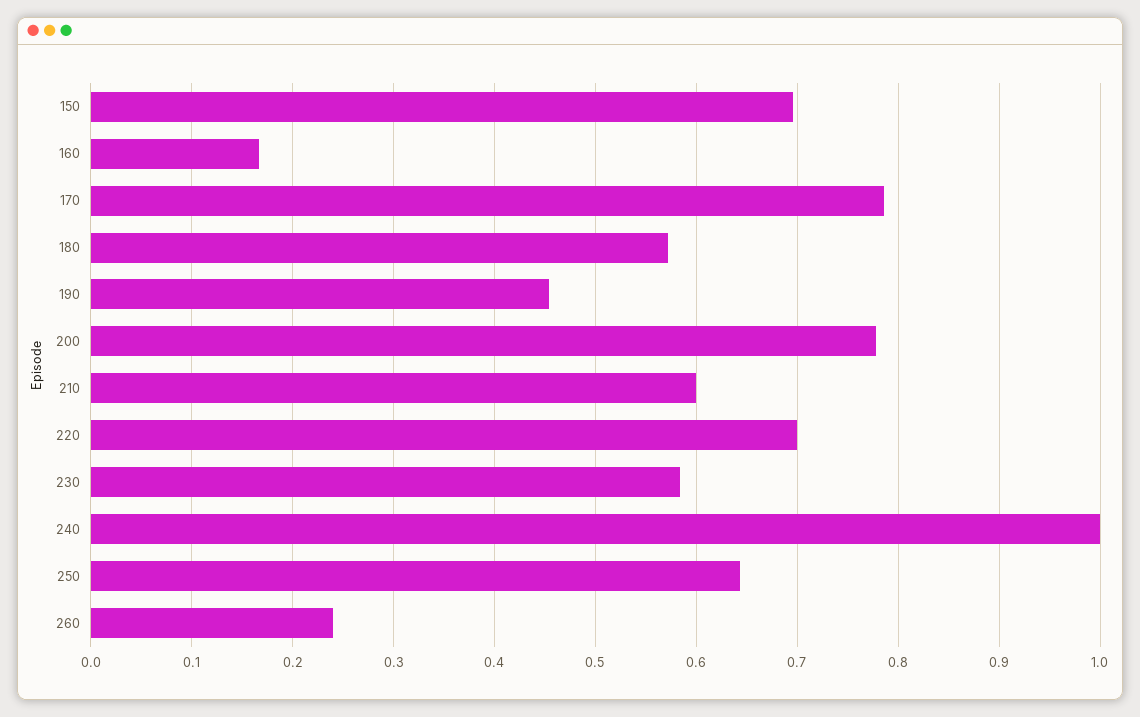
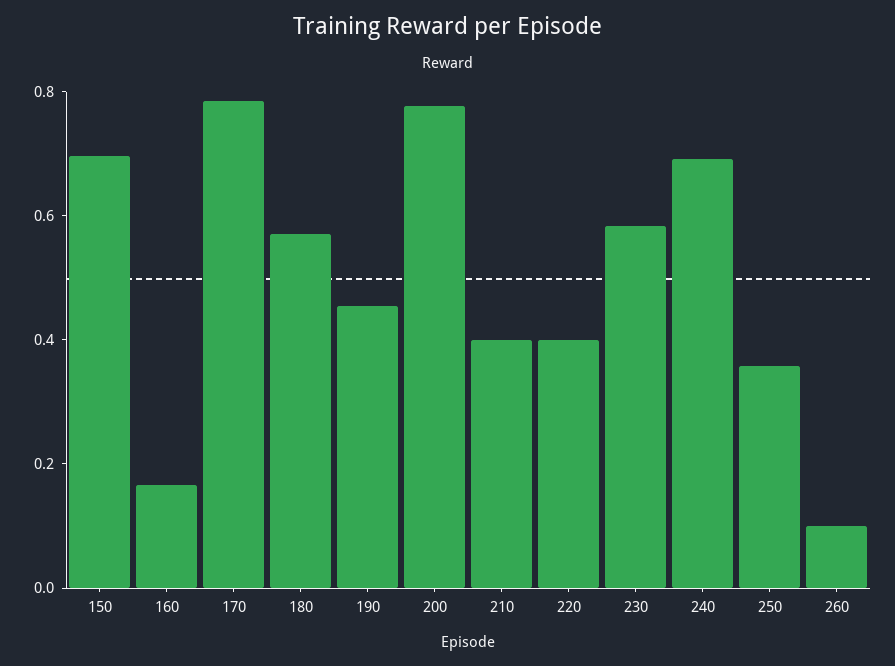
210: 0.6 -> 0.4
220: 0.7 -> 0.4
240: 1 -> 0.7
250: 0.64 -> 0.35
260: 0.24 -> 0.1

